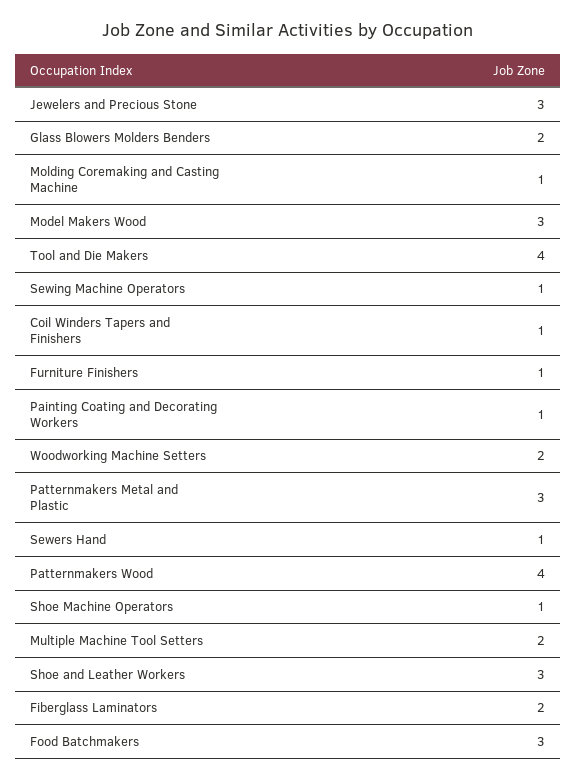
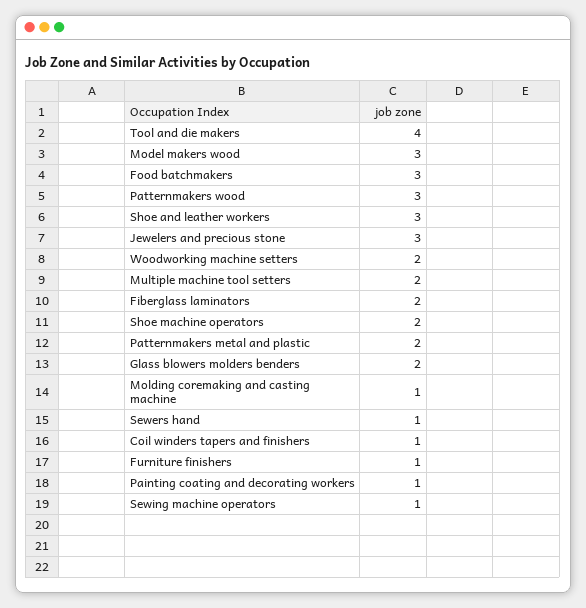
Patternmakers Metal and Plastic: 3 -> 2
Patternmakers Wood: 4 -> 3
Shoe Machine Operators: 1 -> 2

